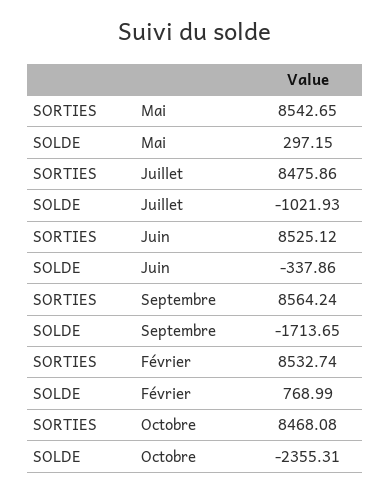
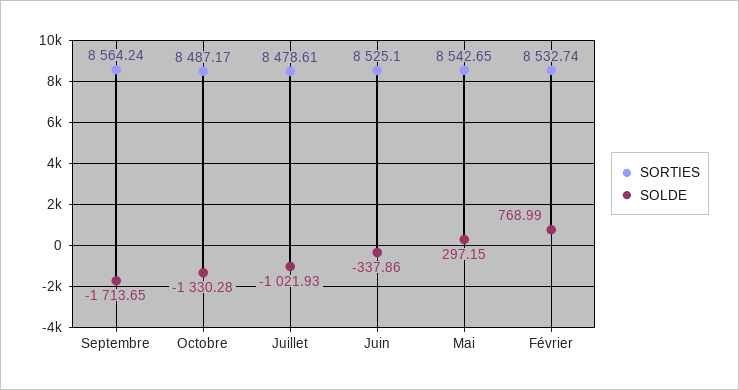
SORTIES, Juillet: 8475.86 -> 8478.61
SORTIES, Juin: 8525.12 -> 8525.1
SORTIES, Octobre: 8468.08 -> 8487.17
SOLDE, Octobre: -2355.31 -> -1330.28

